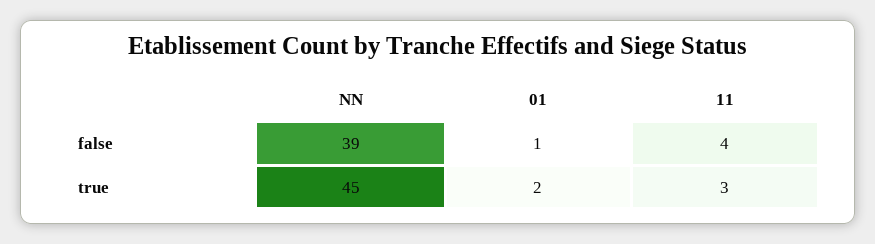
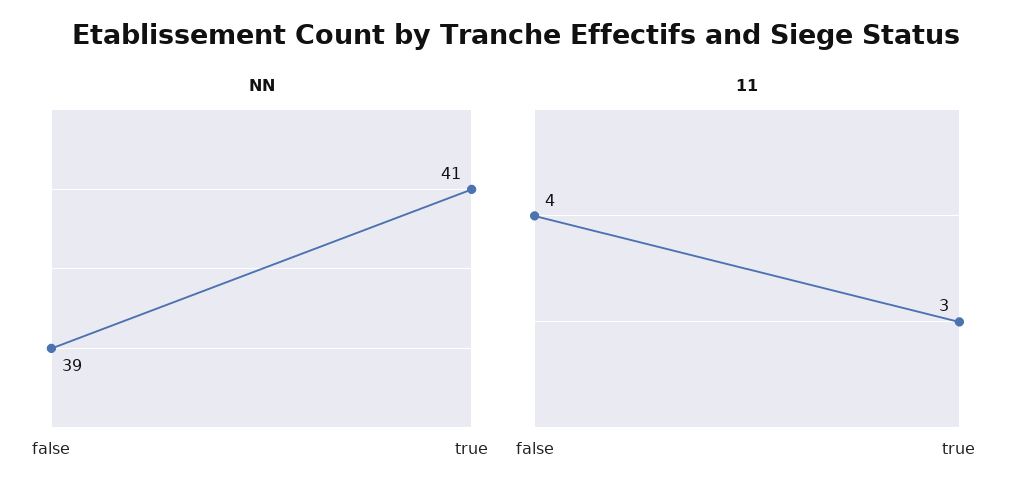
01, false: 1 -> none
NN, true: 45 -> 41
01, true: 2 -> none

